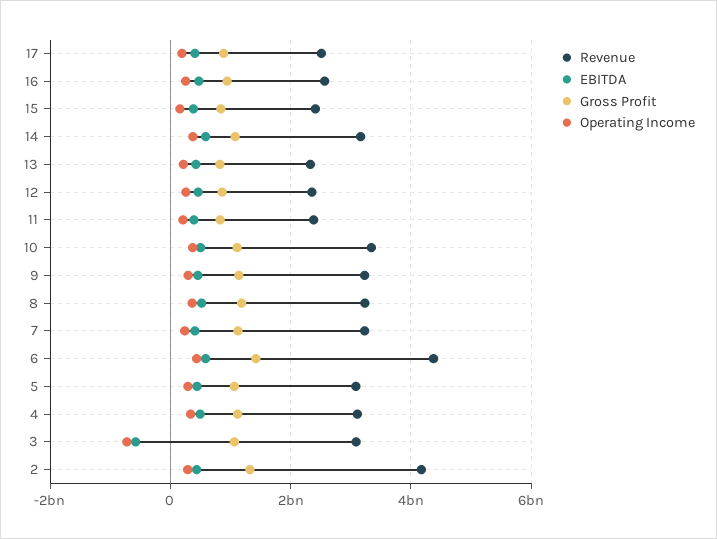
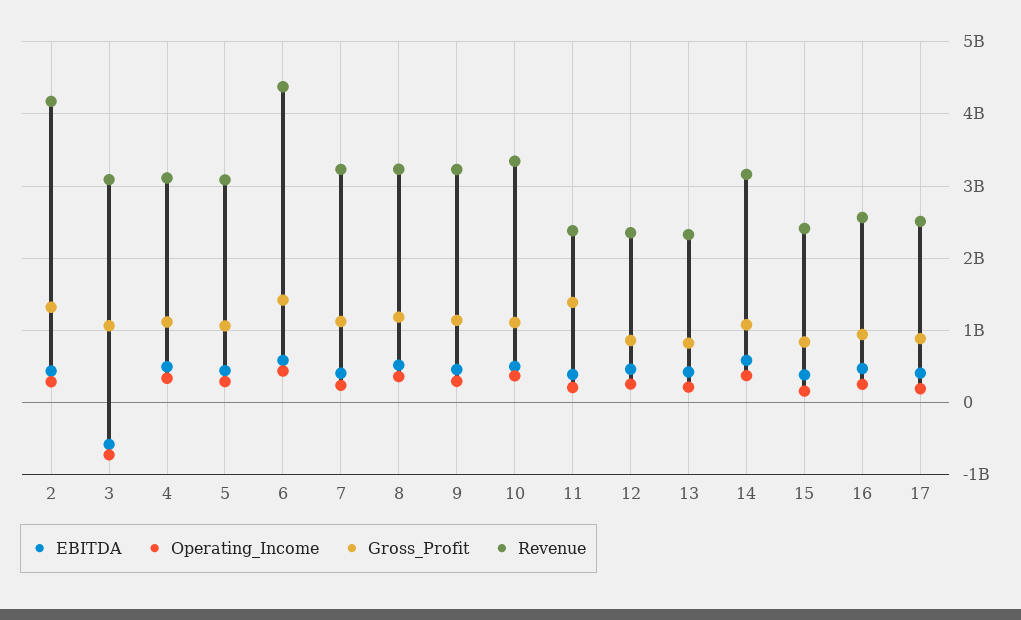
Gross Profit, 11: 800000000 -> 1400000000

